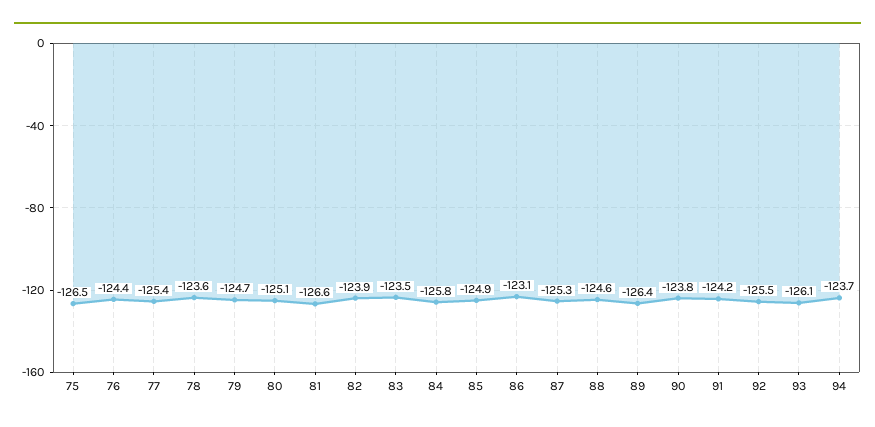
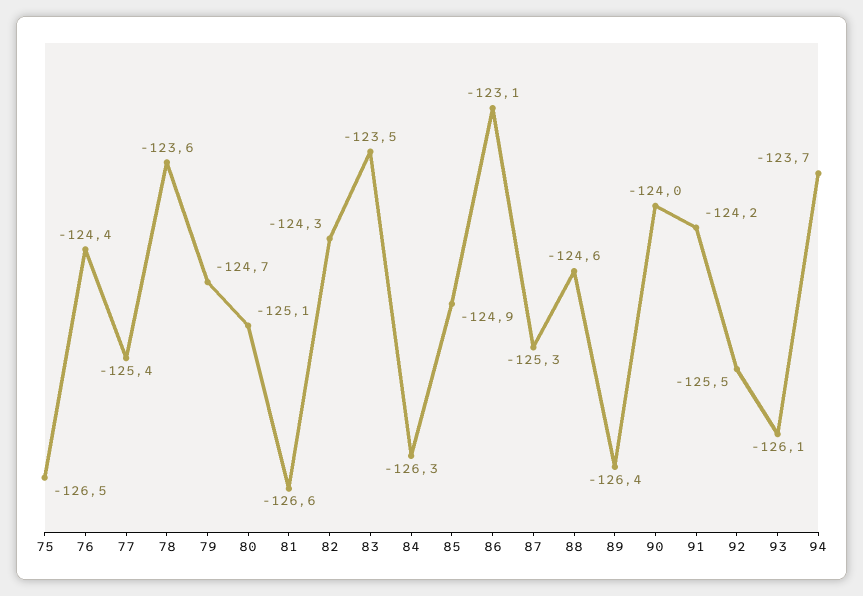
82: -123.9 -> -124.3
84: -125.8 -> -126.3
90: -123.8 -> -124

